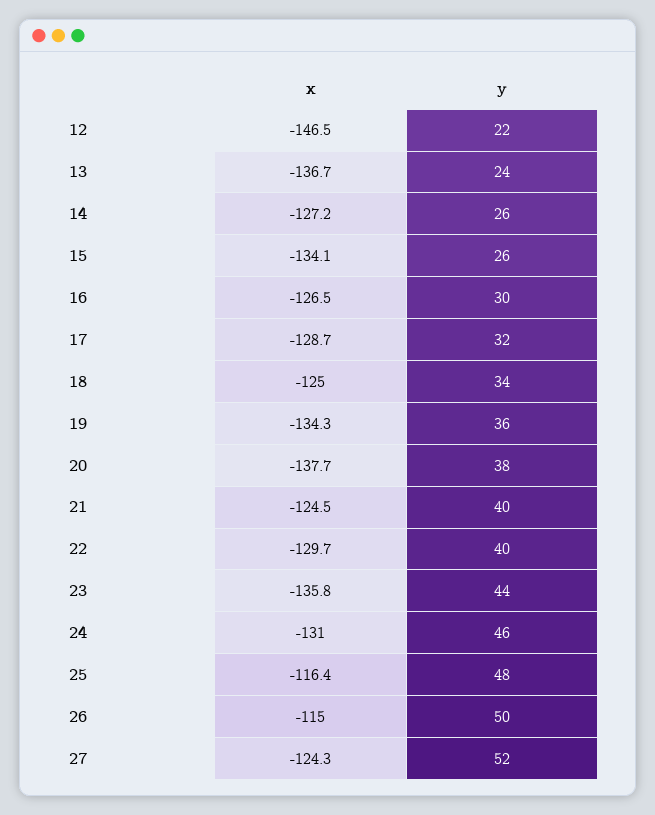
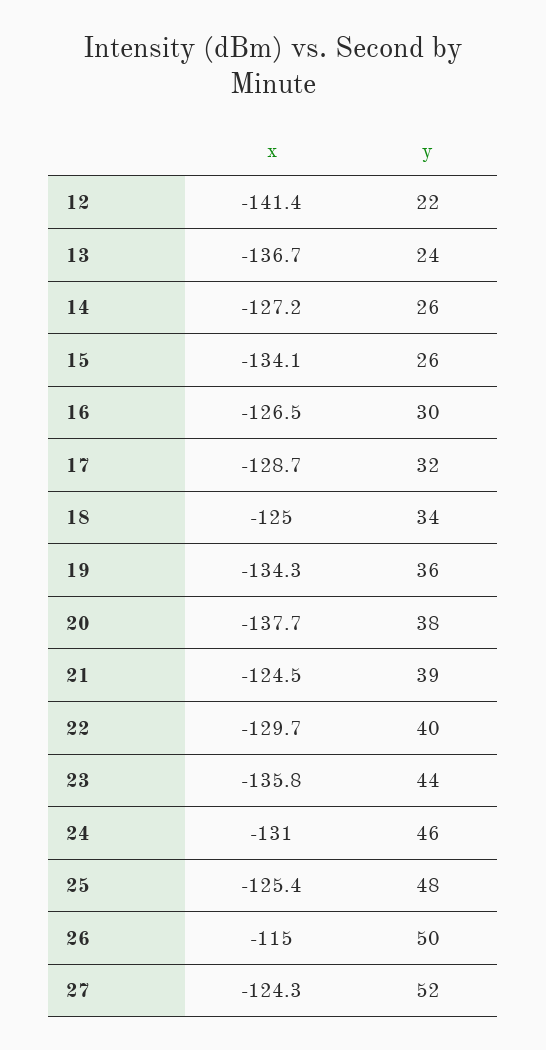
x, 12: -146.5 -> -141.4
y, 21: 40 -> 39
x, 25: -116.4 -> -125.4

